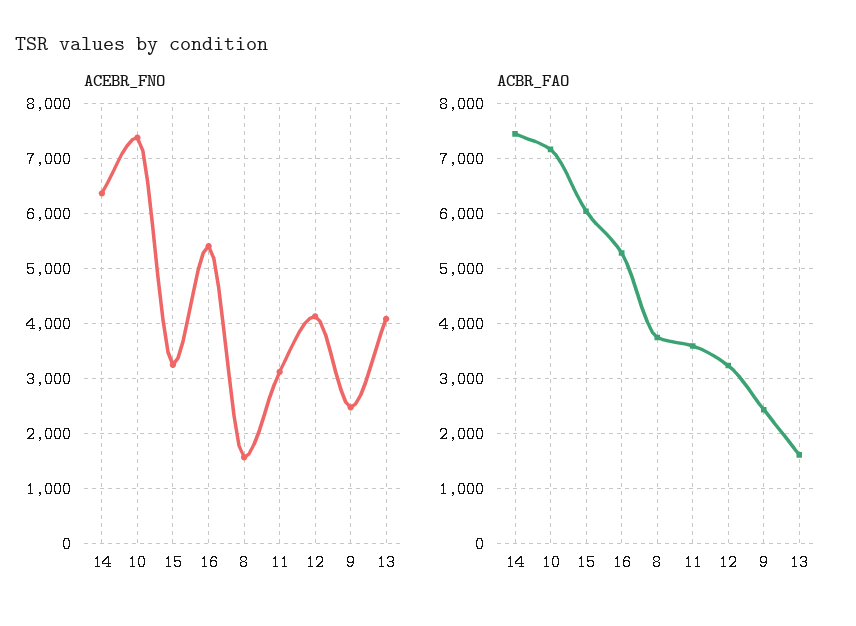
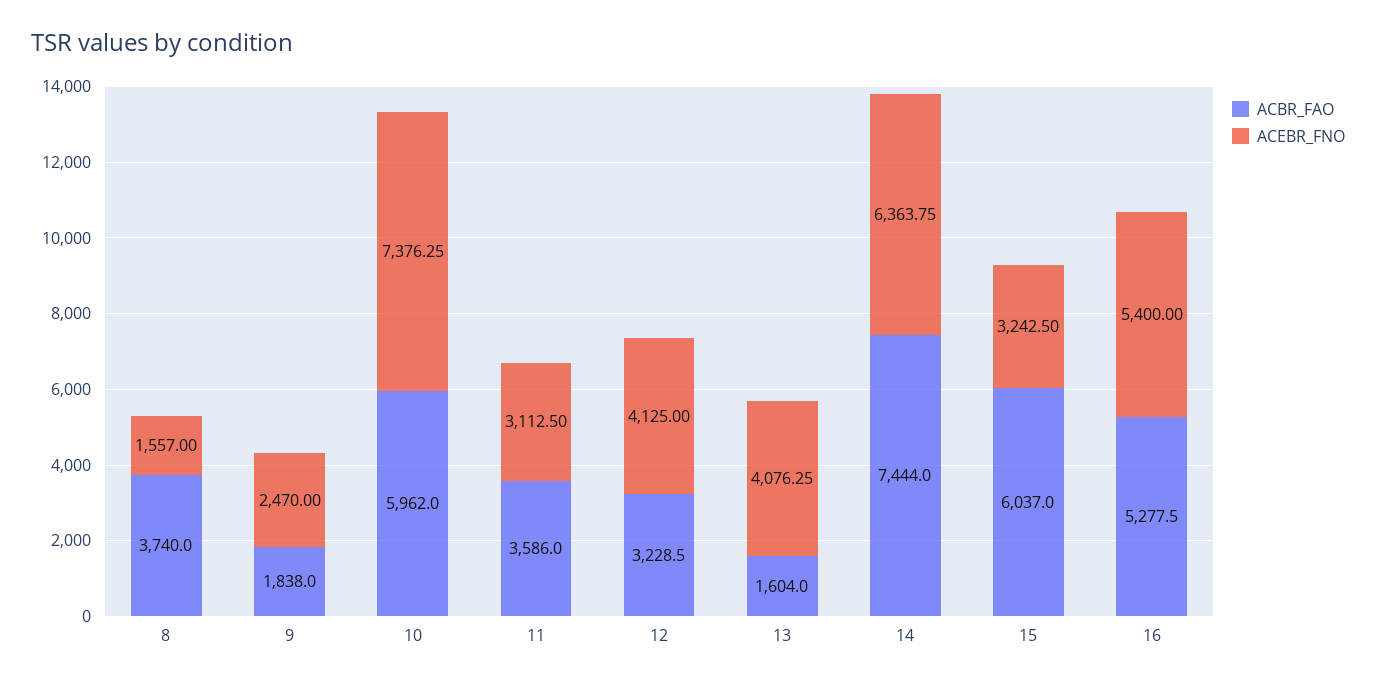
ACBR_FAO, 10: 7200 -> 5962
ACBR_FAO, 9: 2400 -> 1838

